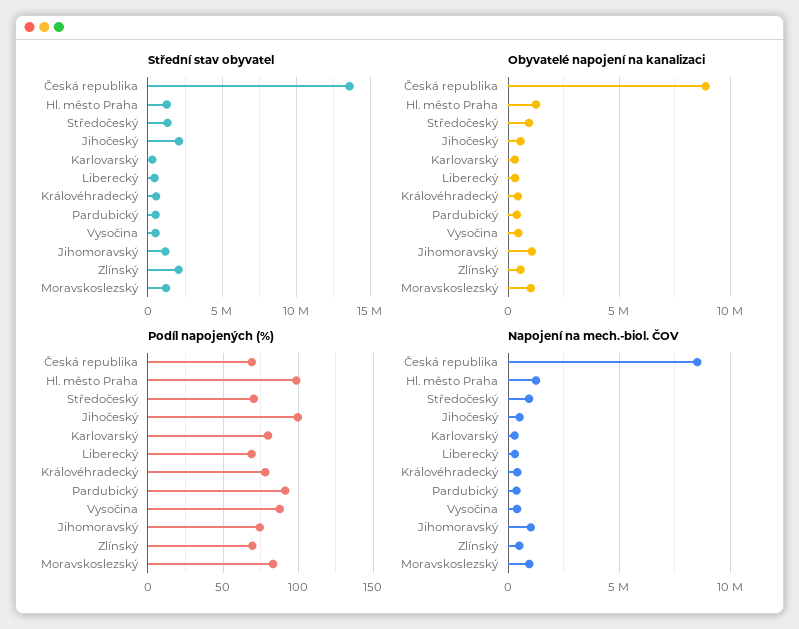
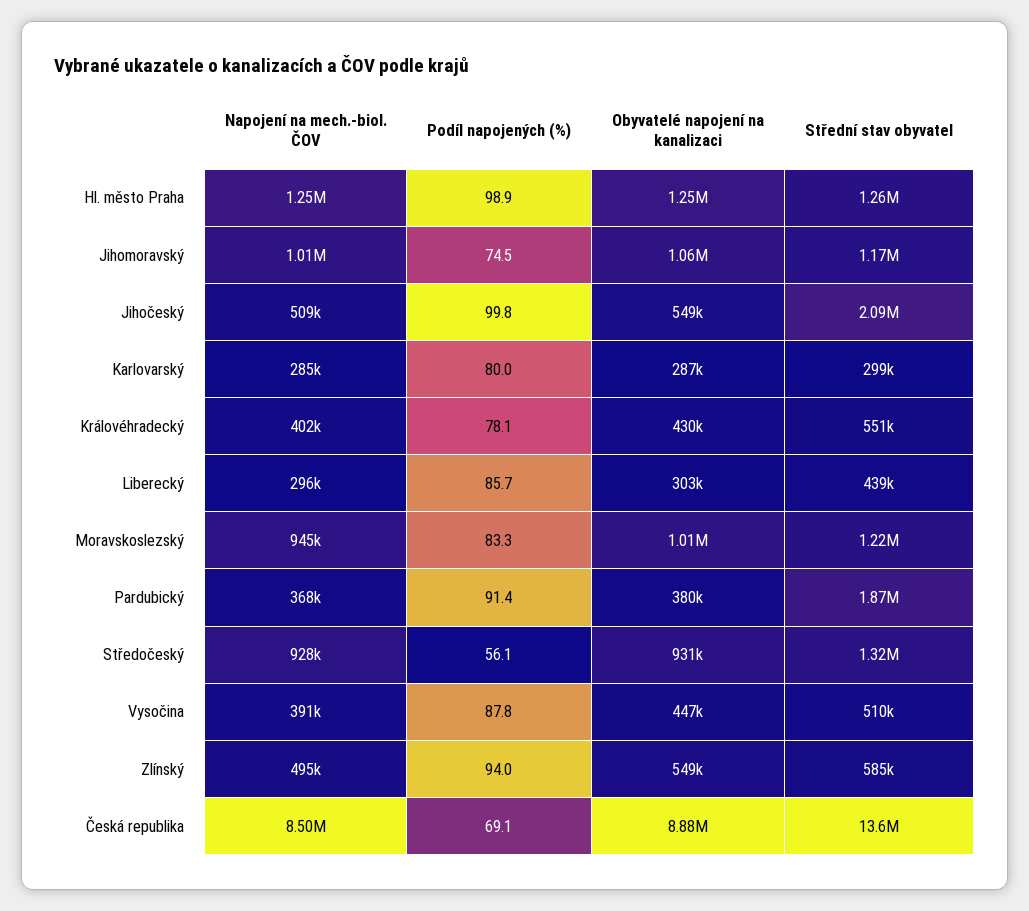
Střední stav obyvatel, Pardubický: 500000 -> 1870000
Střední stav obyvatel, Zlínský: 2000000 -> 585000
Podíl napojených (%), Středočeský: 70 -> 56.1
Podíl napojených (%), Liberecký: 70 -> 85.7
Podíl napojených (%), Zlínský: 70 -> 94

